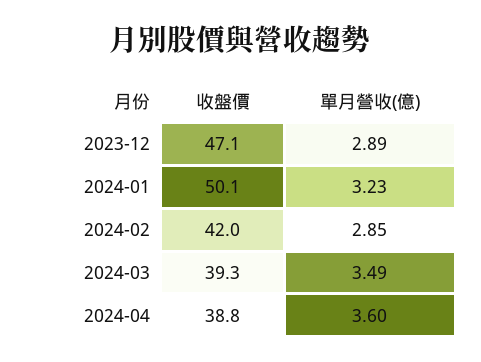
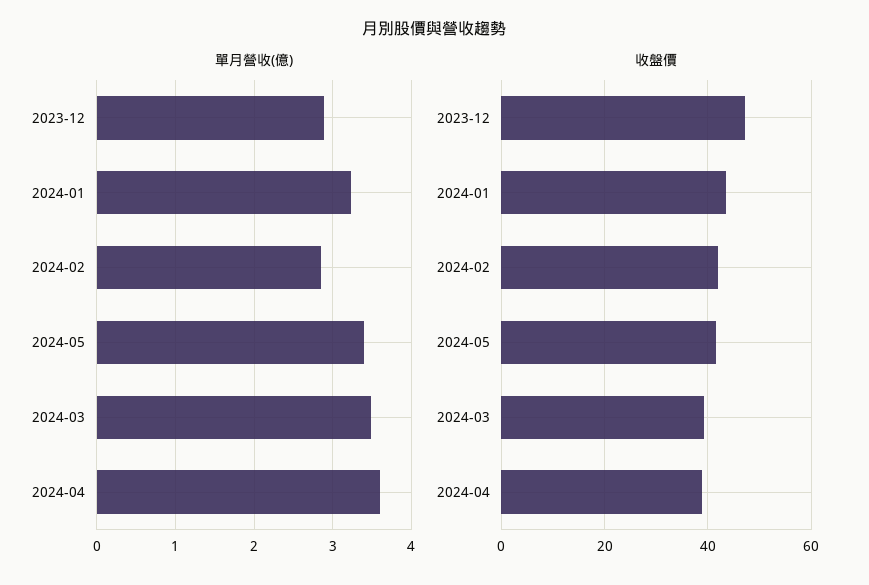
收盤價, 2024-01: 50.1 -> 44
單月營收(億), 2024-05: none -> 3.4
收盤價, 2024-05: none -> 42

